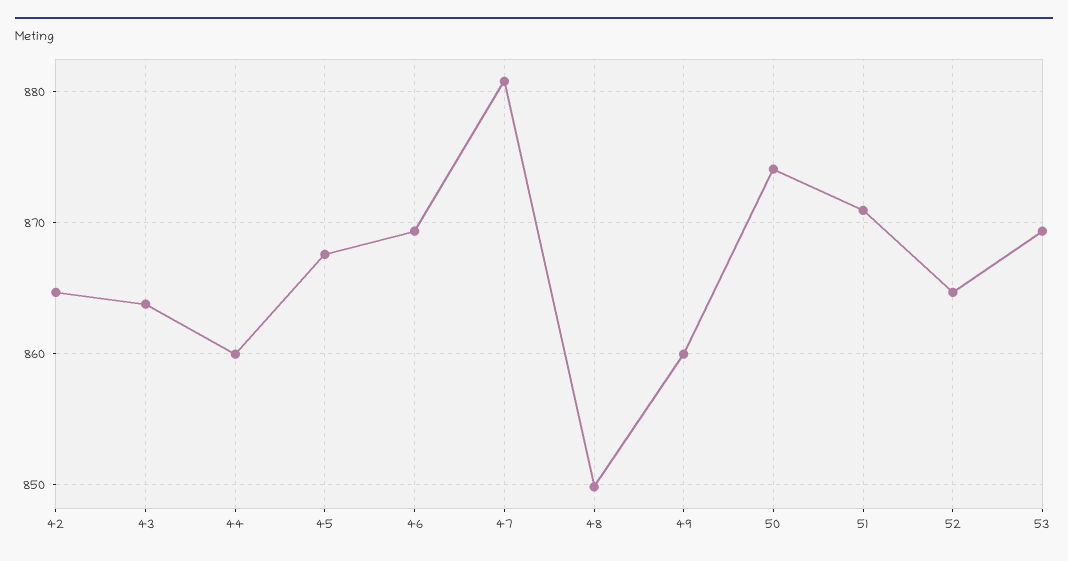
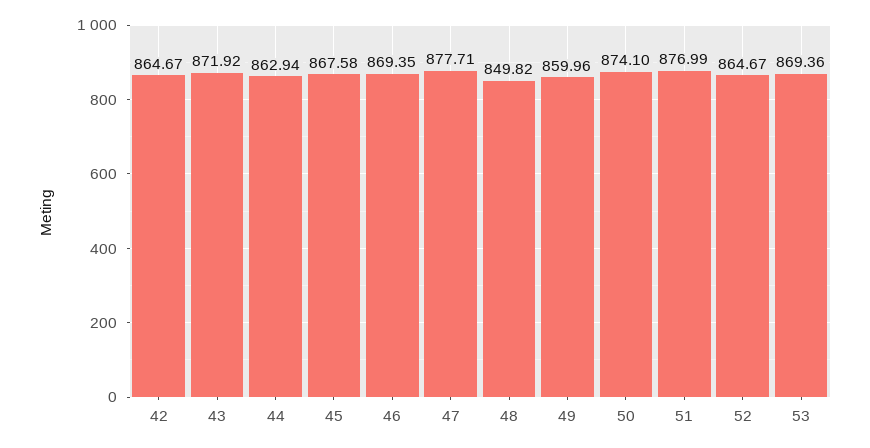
43: 864 -> 871.92
44: 860 -> 862.94
47: 881 -> 877.71
51: 871 -> 876.99

